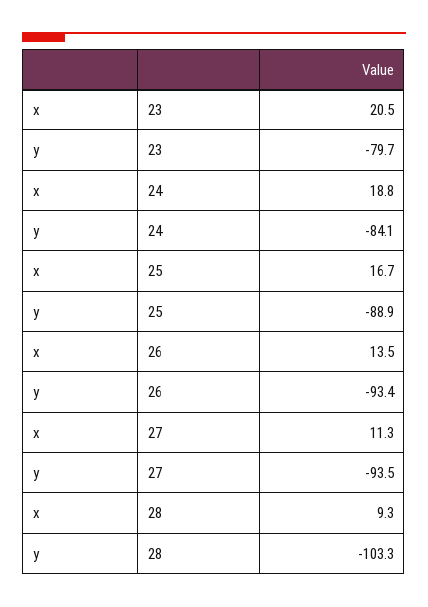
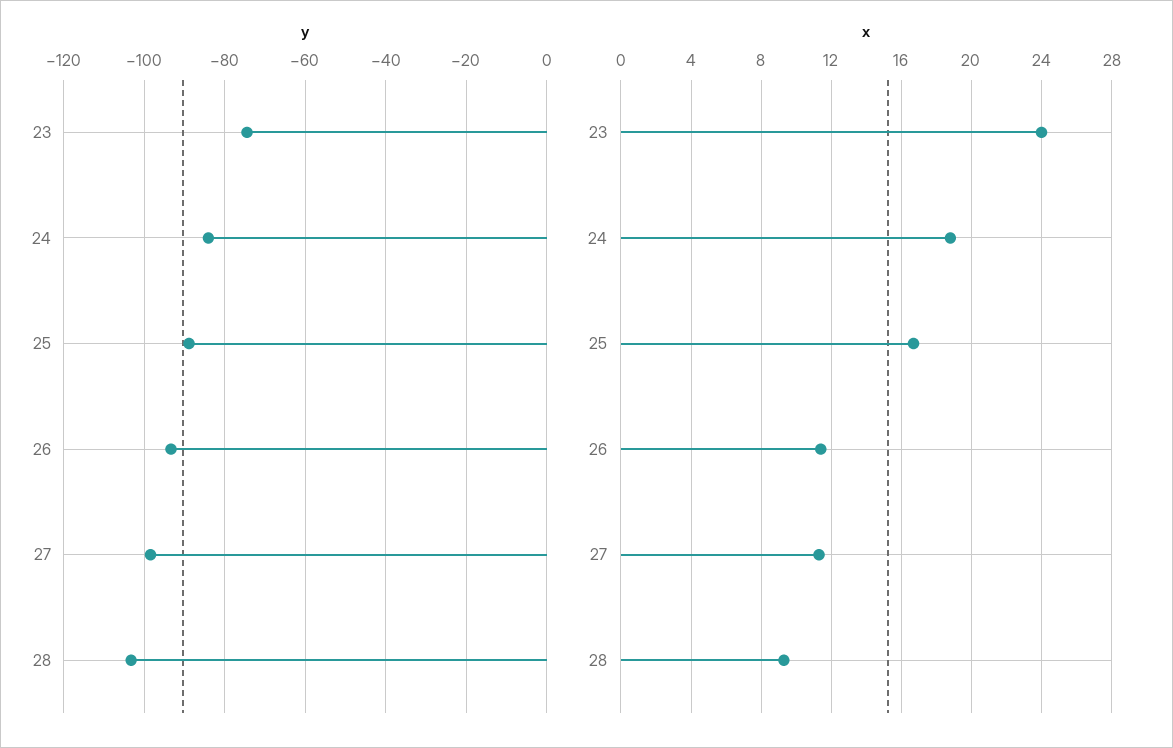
x, 23: 20.5 -> 24
y, 23: -79.7 -> -74
x, 26: 13.5 -> 11.5
y, 27: -93.5 -> -98

